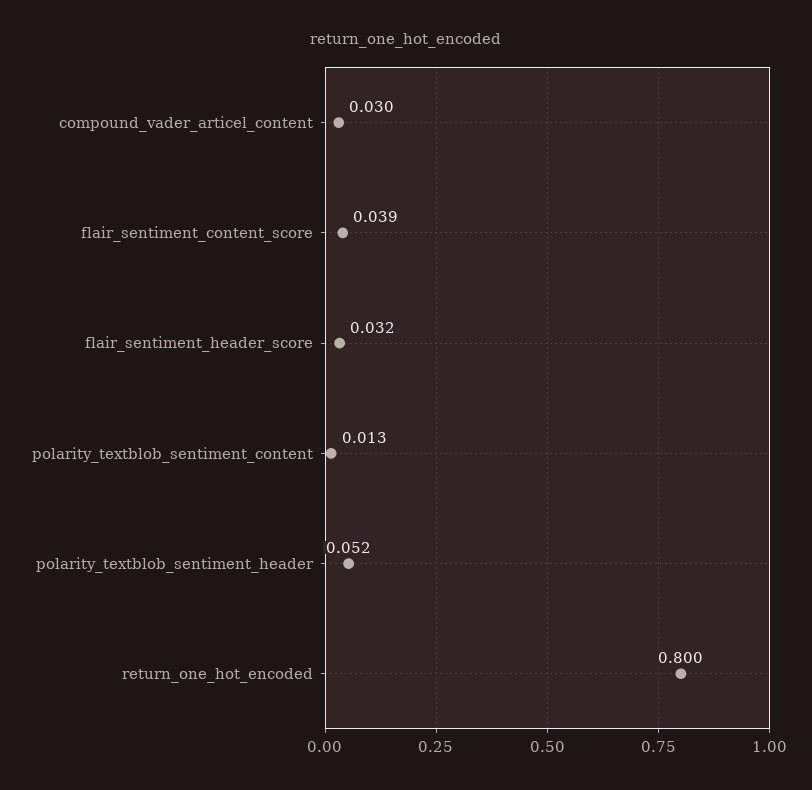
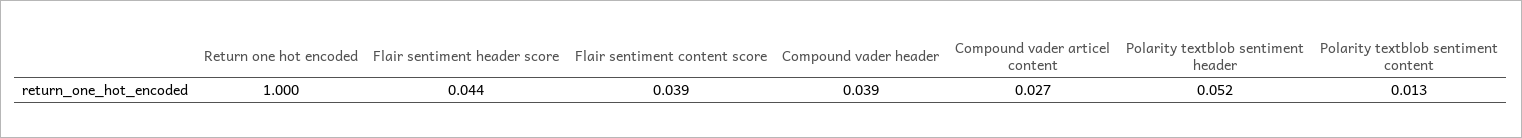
compound_vader_articel_content: 0.03 -> 0.027
flair_sentiment_header_score: 0.032 -> 0.044
return_one_hot_encoded: 0.8 -> 1
Compound vader header: none -> 0.039

